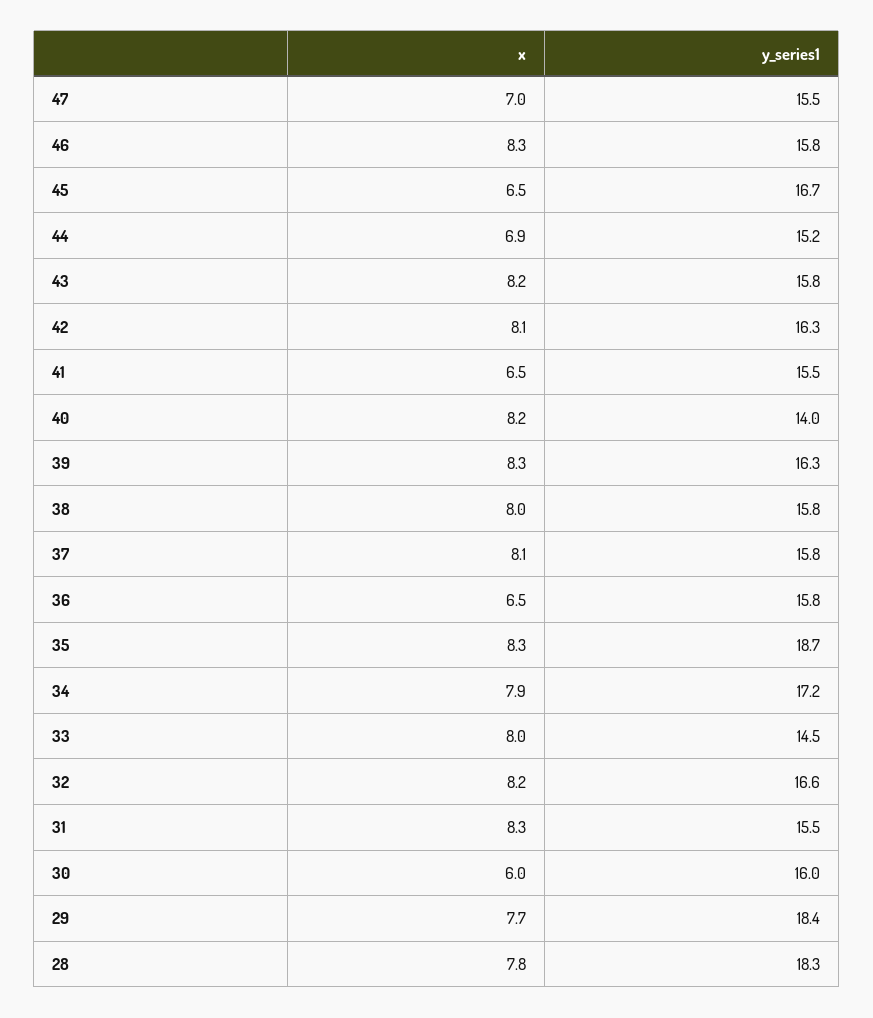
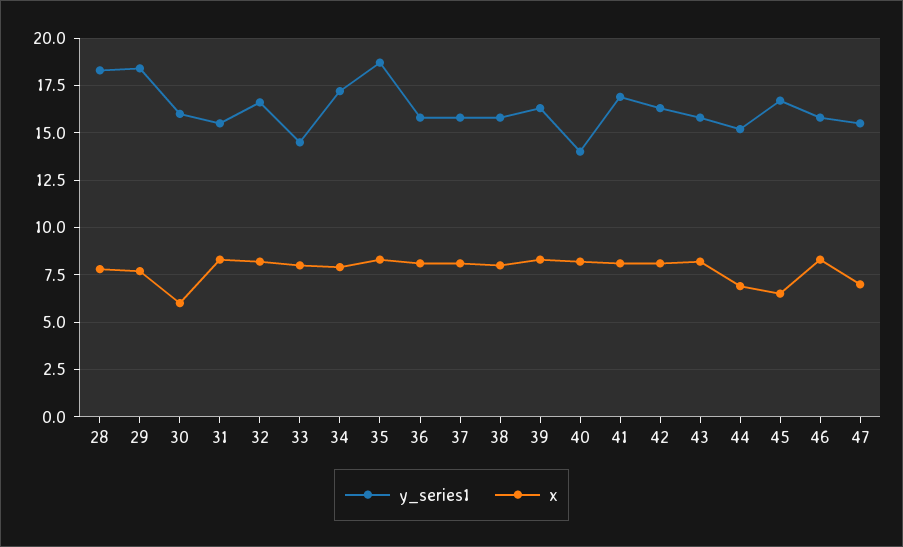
x, 41: 6.5 -> 8
y_series1, 41: 15.5 -> 17
x, 36: 6.5 -> 8

